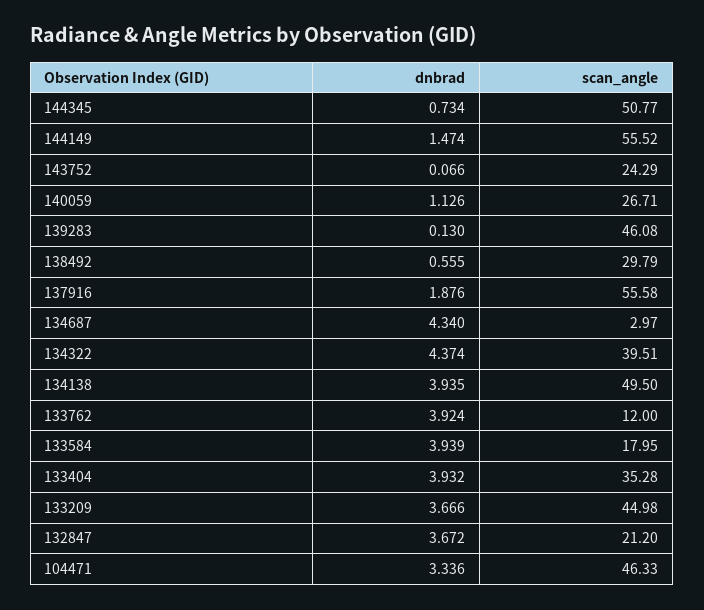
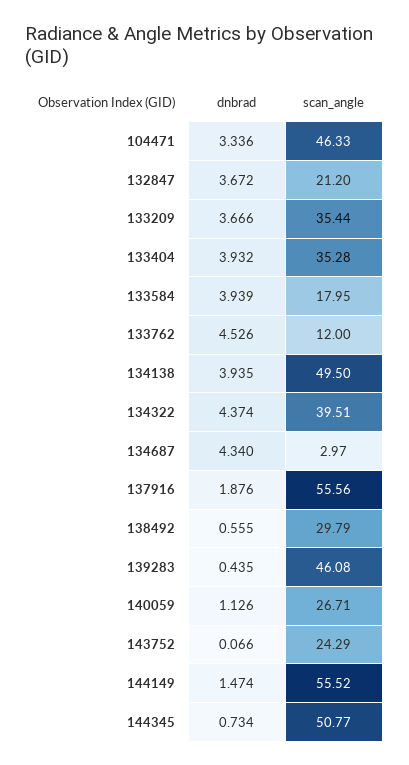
dnbrad, 139283: 0.13 -> 0.435
scan_angle, 137916: 55.58 -> 55.56
dnbrad, 133762: 3.924 -> 4.526
scan_angle, 133209: 44.98 -> 35.44

